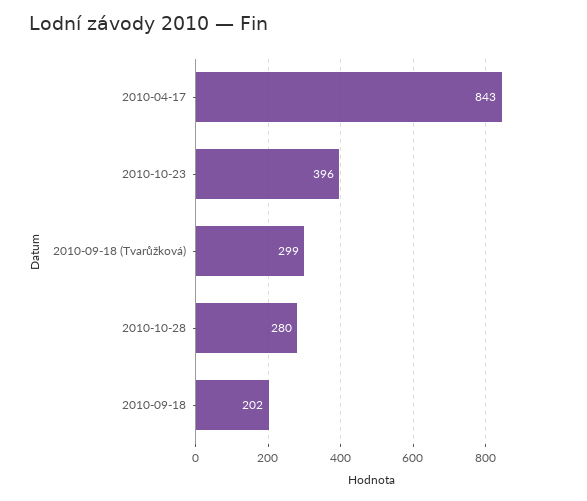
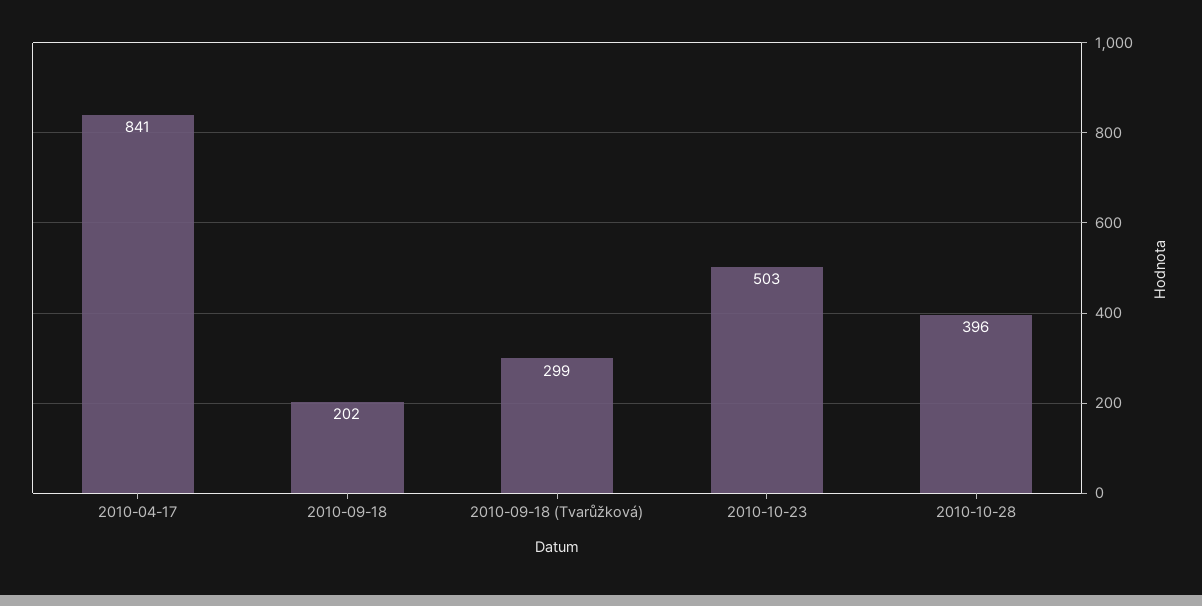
2010-04-17: 843 -> 841
2010-10-23: 396 -> 503
2010-10-28: 280 -> 396

